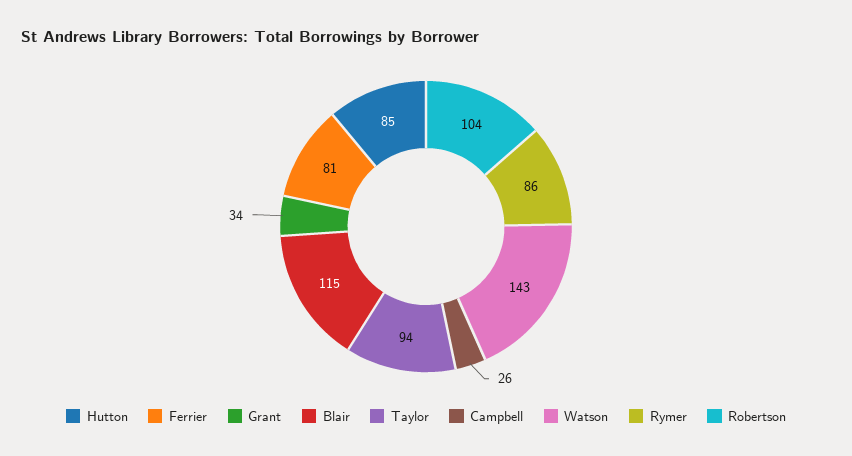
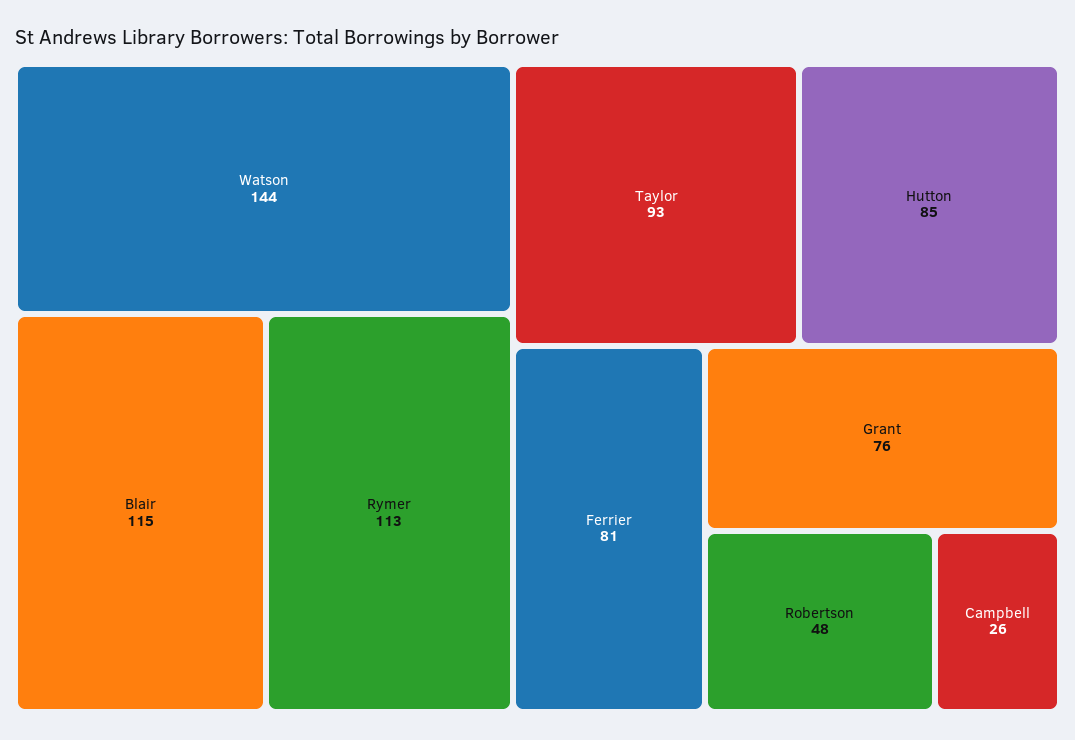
Grant: 34 -> 76
Taylor: 94 -> 93
Watson: 143 -> 144
Rymer: 86 -> 113
Robertson: 104 -> 48

